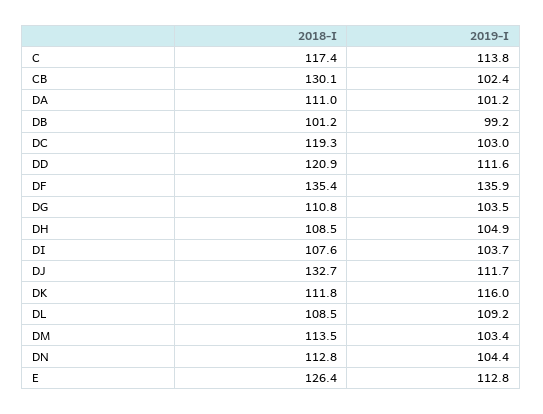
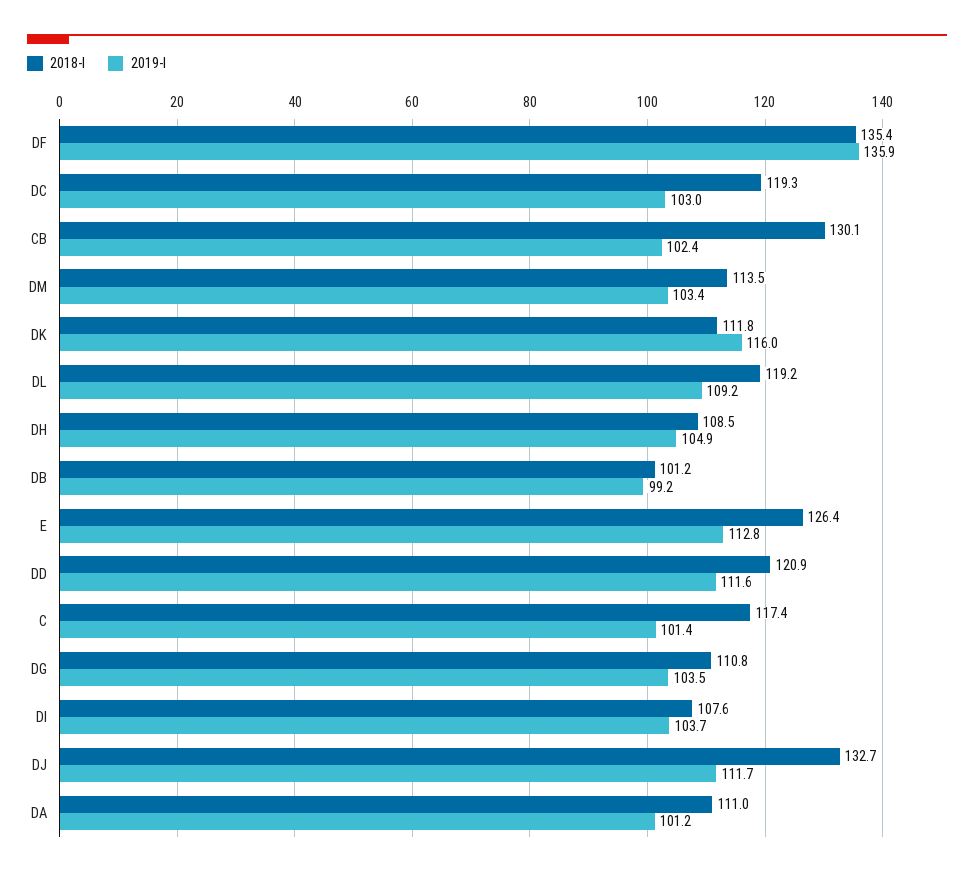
2019-I, C: 113.8 -> 101.4
2018-I, DL: 108.5 -> 119.2
2018-I, DN: 112.8 -> none
2019-I, DN: 104.4 -> none

